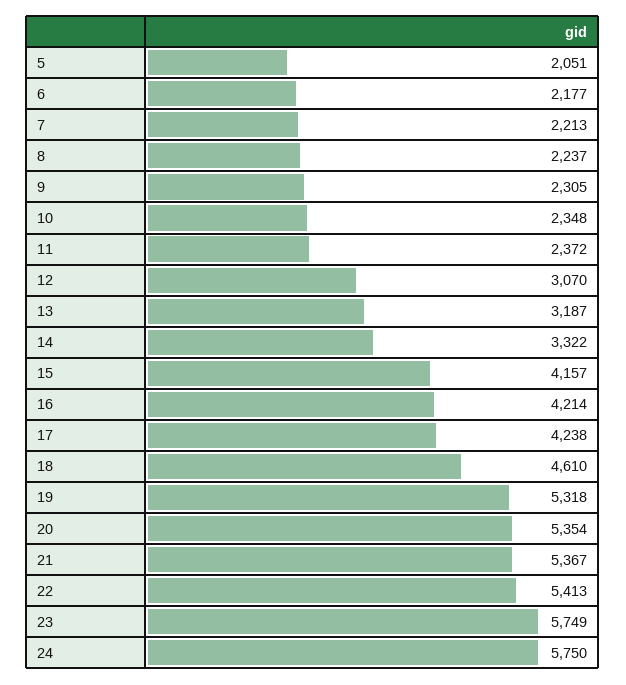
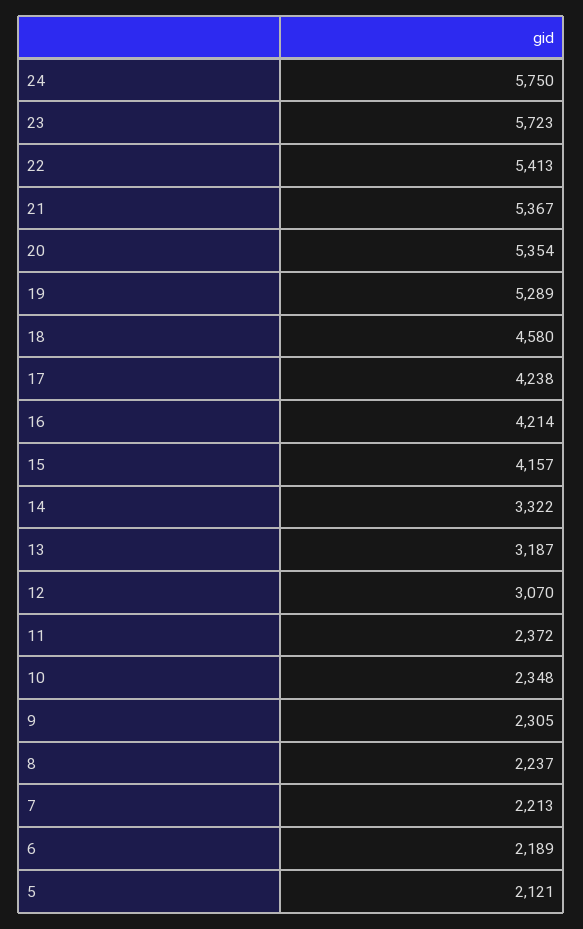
5: 2051 -> 2121
6: 2177 -> 2189
18: 4610 -> 4580
19: 5318 -> 5289
23: 5749 -> 5723

